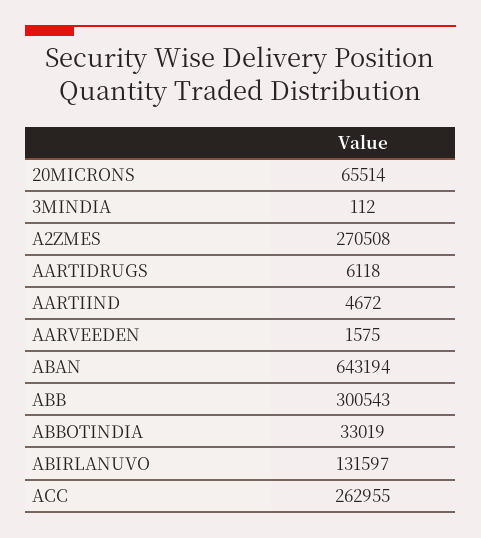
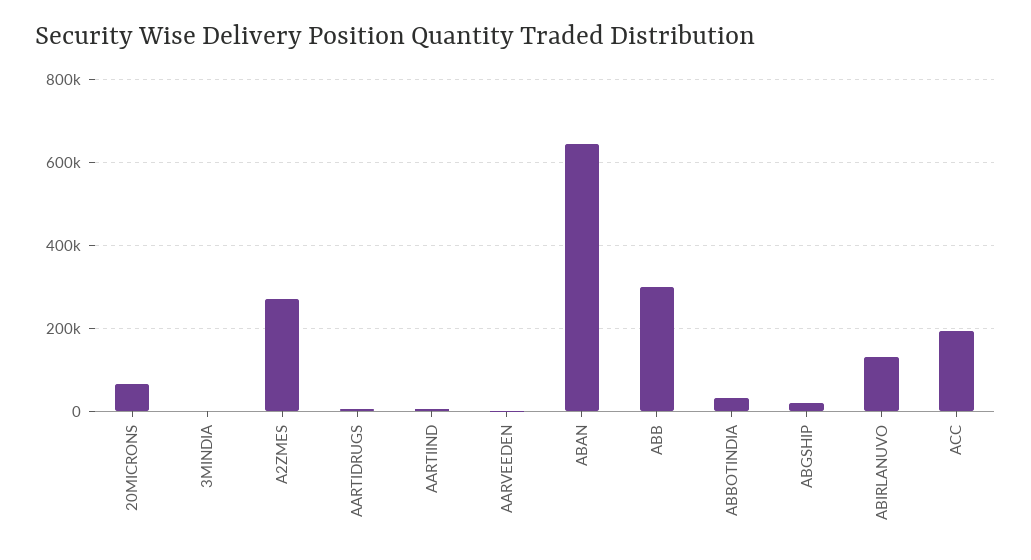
ACC: 262955 -> 200000
ABGSHIP: none -> 20000

